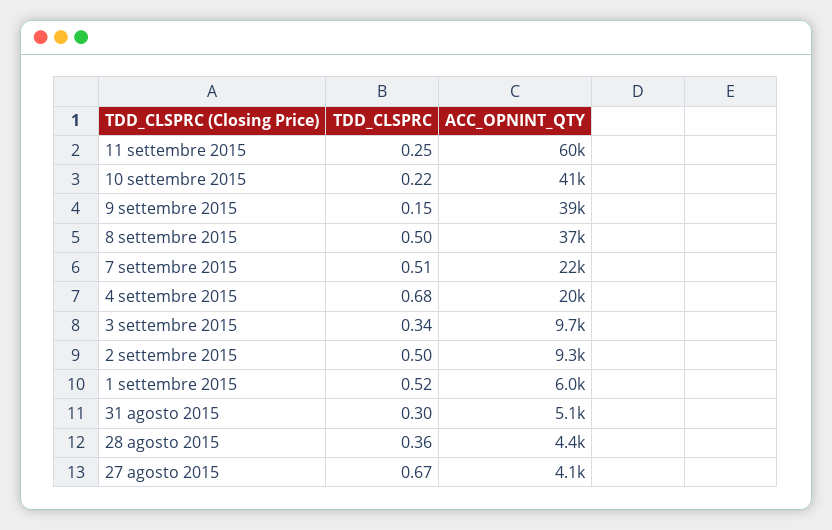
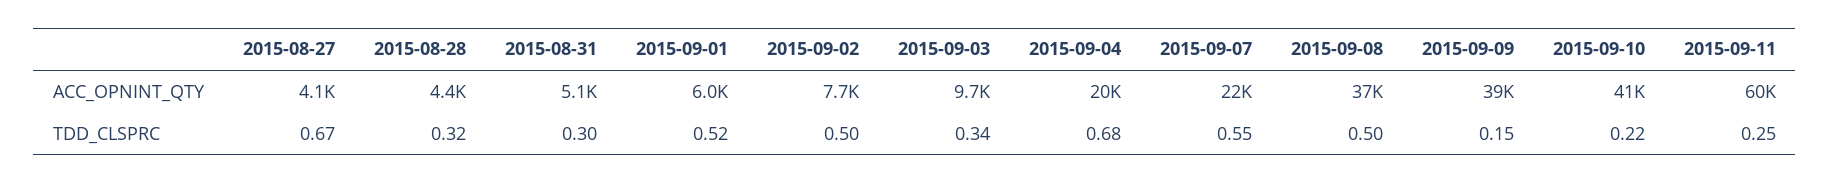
TDD_CLSPRC, 7 settembre 2015: 0.51 -> 0.55
ACC_OPNINT_QTY, 2 settembre 2015: 9300 -> 7700
TDD_CLSPRC, 28 agosto 2015: 0.36 -> 0.32

